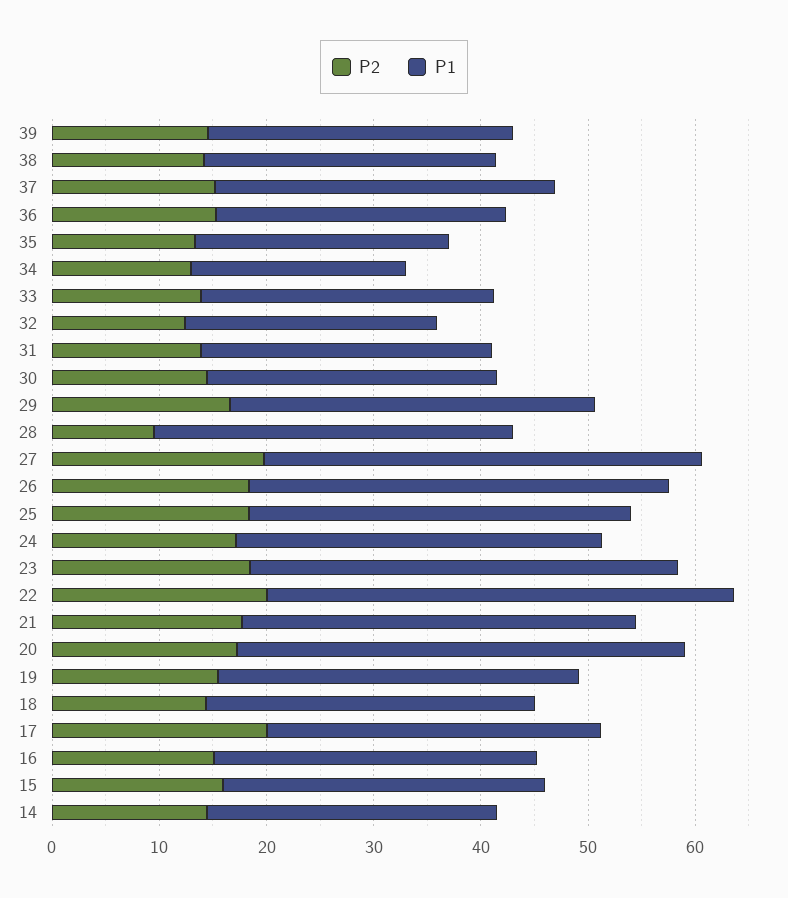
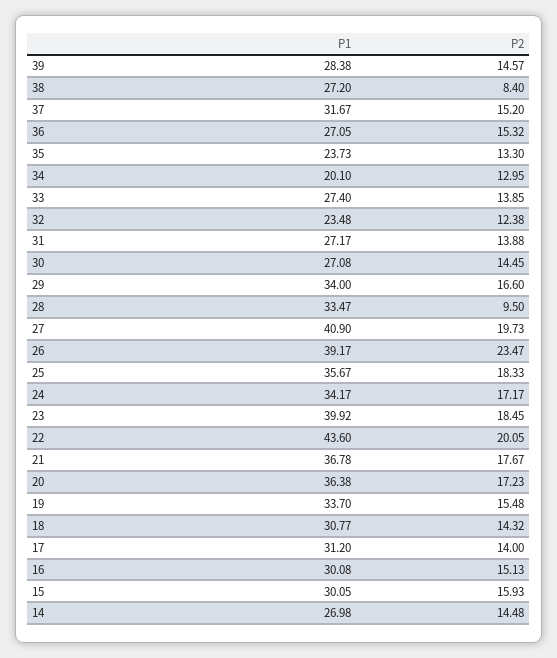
P2, 38: 14 -> 8.4
P2, 26: 18 -> 23.47
P1, 20: 42 -> 36.38
P2, 17: 20 -> 14

